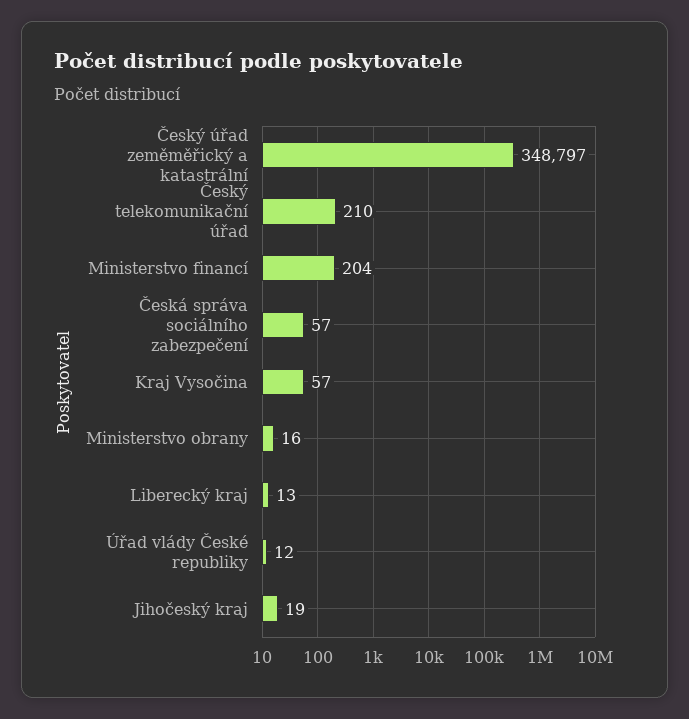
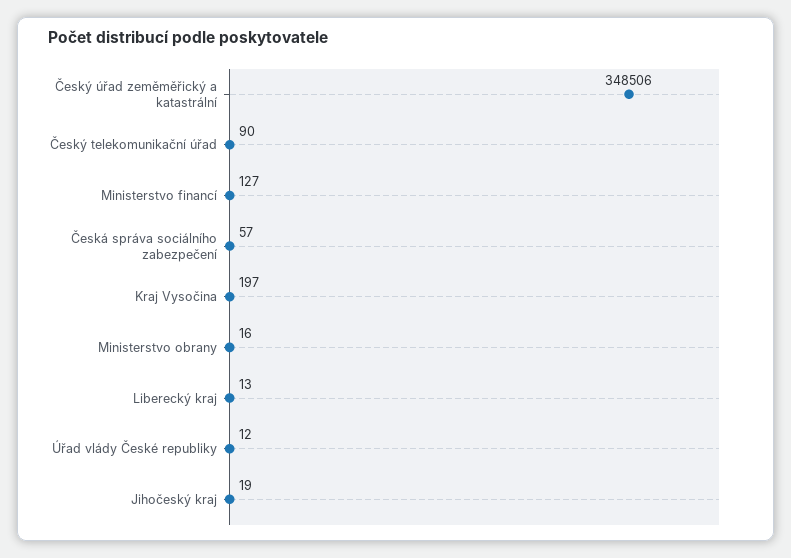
Český úřad zeměměřický a katastrální: 348797 -> 348506
Český telekomunikační úřad: 210 -> 90
Ministerstvo financí: 204 -> 127
Kraj Vysočina: 57 -> 197

